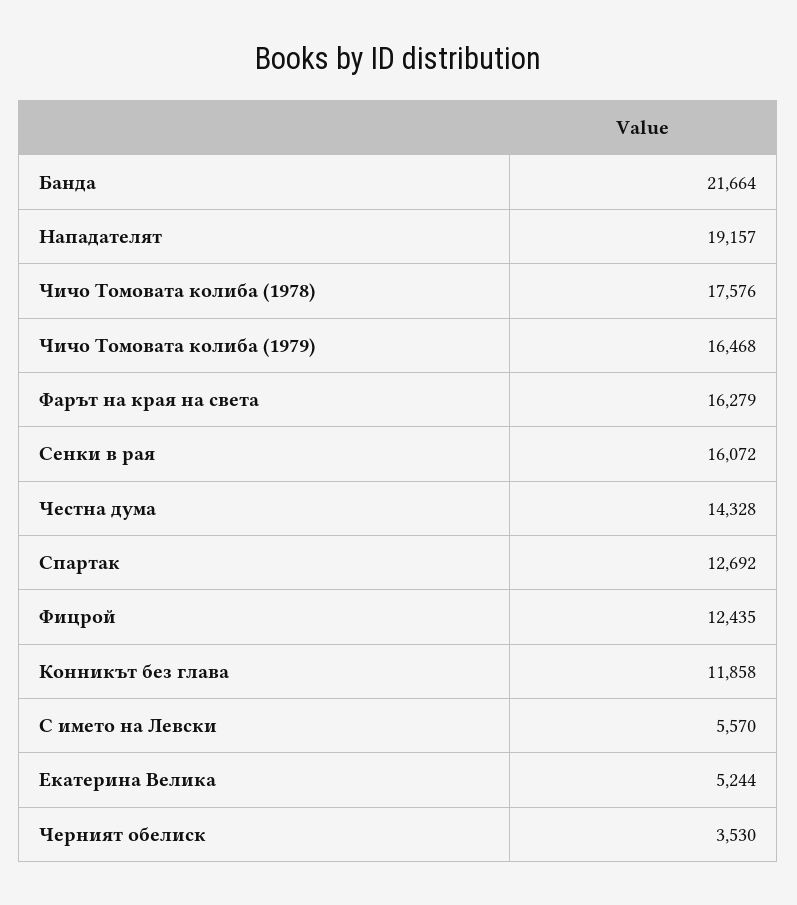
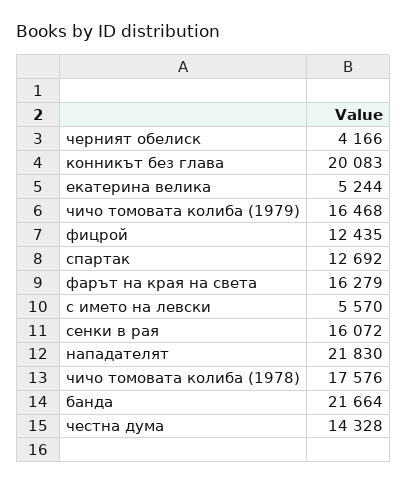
Нападателят: 19157 -> 21830
Конникът без глава: 11858 -> 20083
Черният обелиск: 3530 -> 4166

